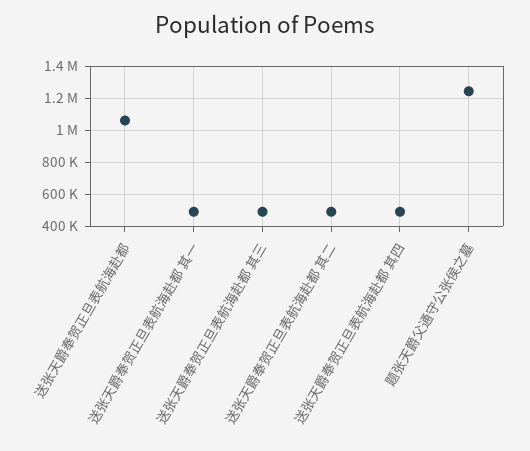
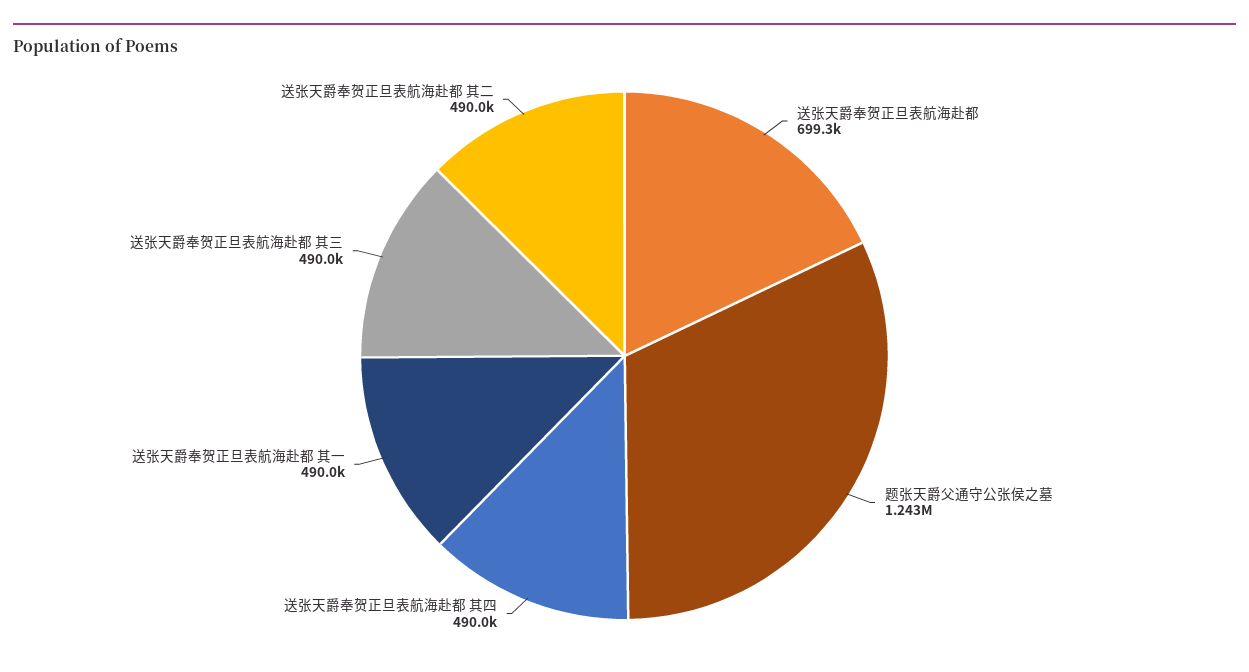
送张天爵奉贺正旦表航海赴都: 1050000 -> 699300

